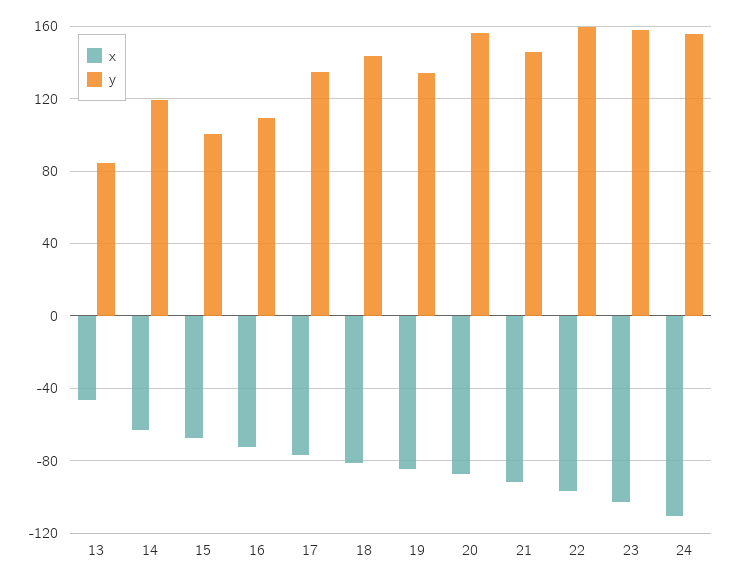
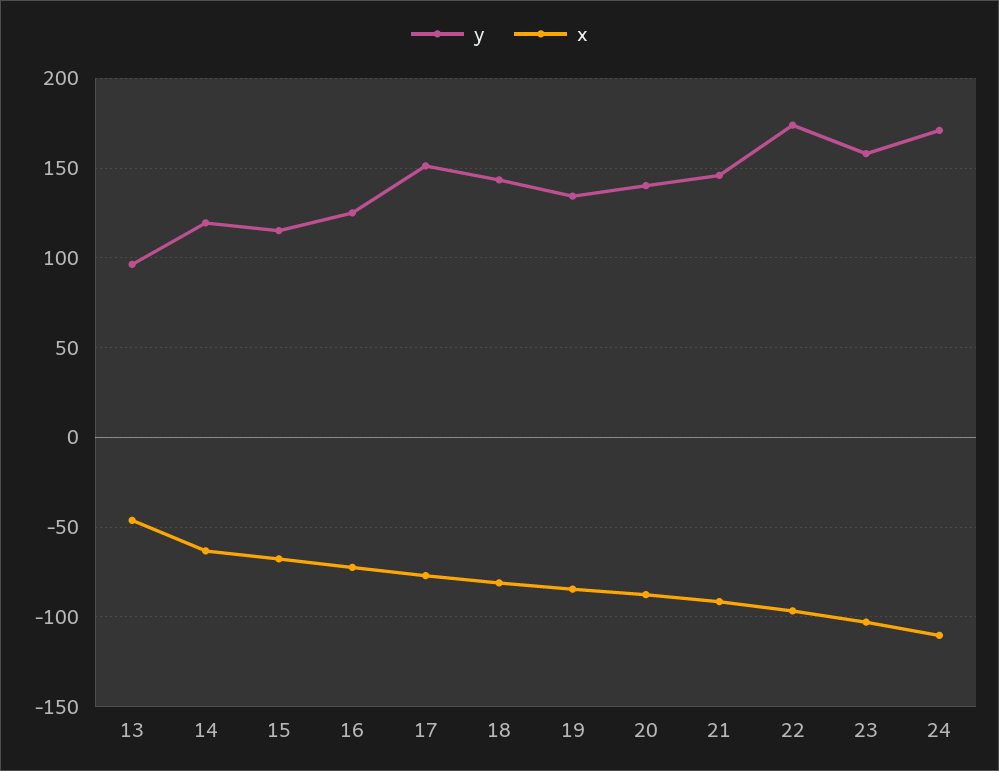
y, 13: 85 -> 95
y, 15: 100 -> 115
y, 16: 110 -> 125
y, 17: 135 -> 150
y, 20: 155 -> 140
y, 22: 160 -> 175
y, 24: 155 -> 170

